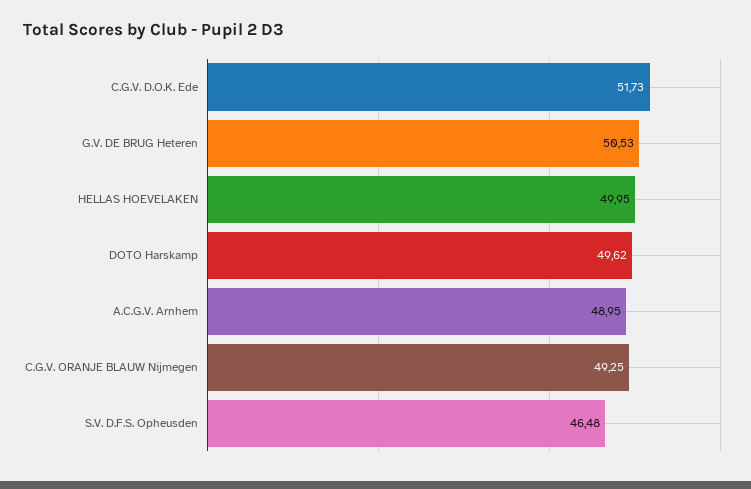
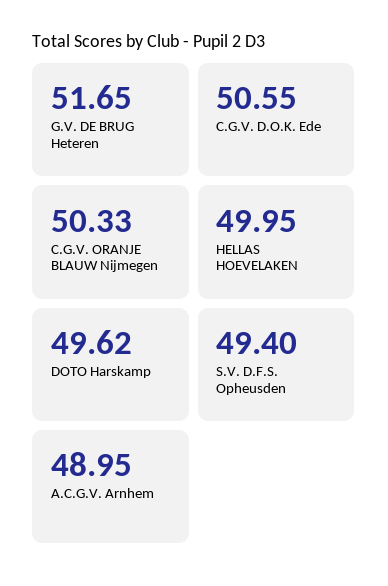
C.G.V. D.O.K. Ede: 51.73 -> 50.55
G.V. DE BRUG Heteren: 50.53 -> 51.65
C.G.V. ORANJE BLAUW Nijmegen: 49.25 -> 50.33
S.V. D.F.S. Opheusden: 46.48 -> 49.4

